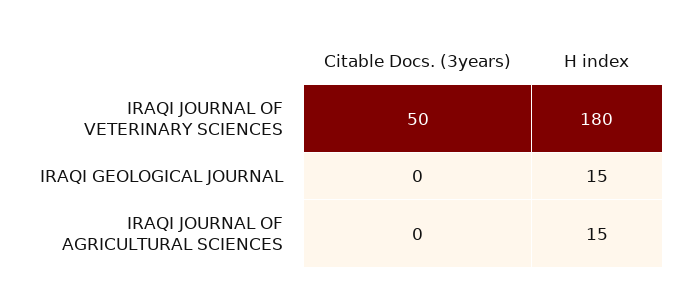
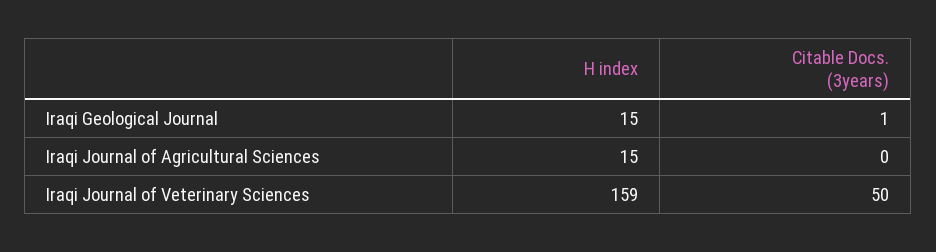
H index, IRAQI JOURNAL OF VETERINARY SCIENCES: 180 -> 159
Citable Docs. (3years), IRAQI GEOLOGICAL JOURNAL: 0 -> 1

